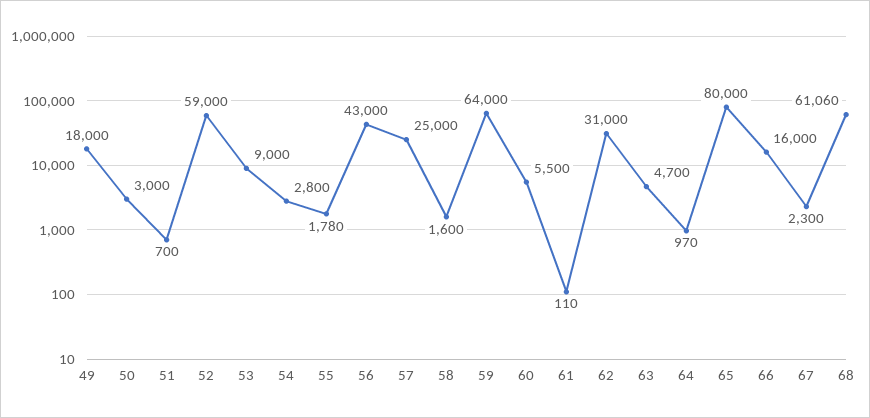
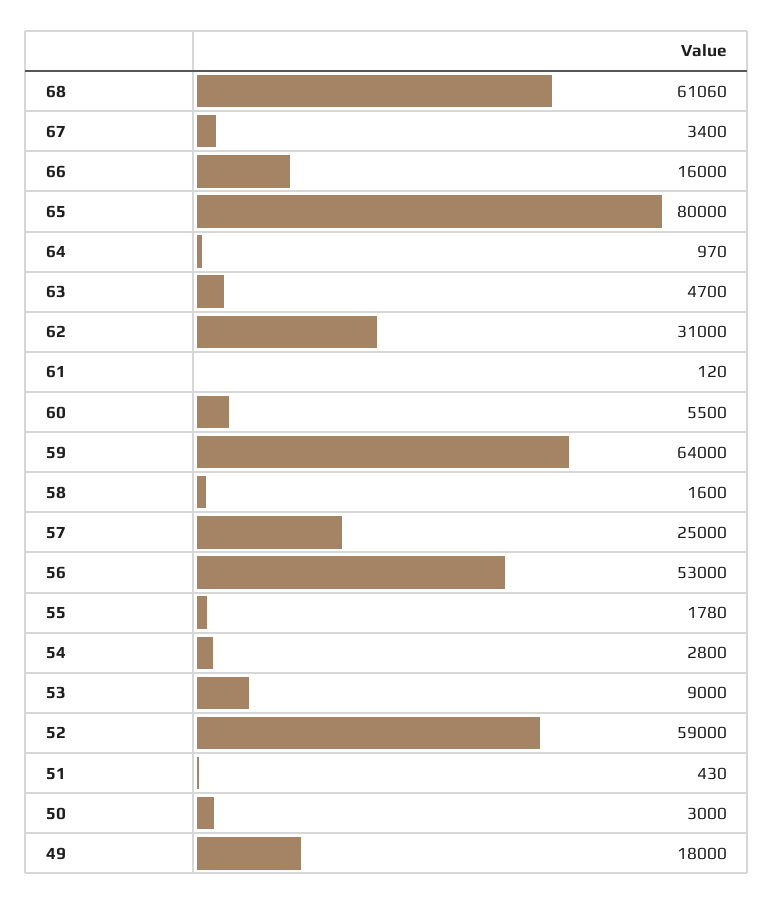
51: 700 -> 430
56: 43000 -> 53000
61: 110 -> 120
67: 2300 -> 3400

